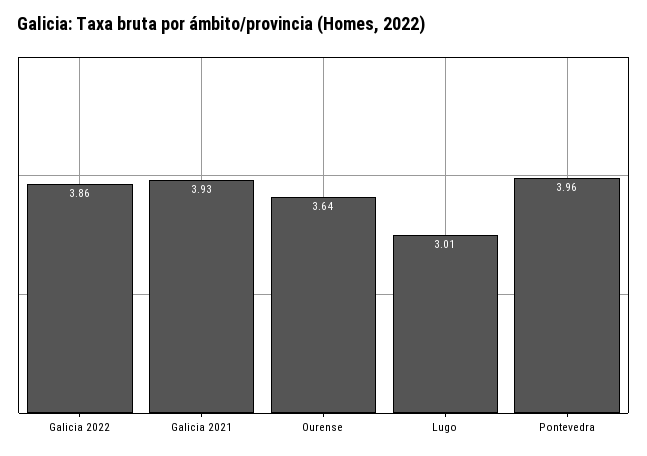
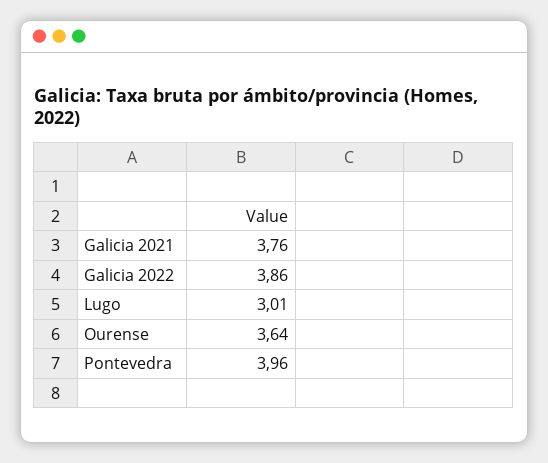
Galicia 2021: 3.93 -> 3.76

